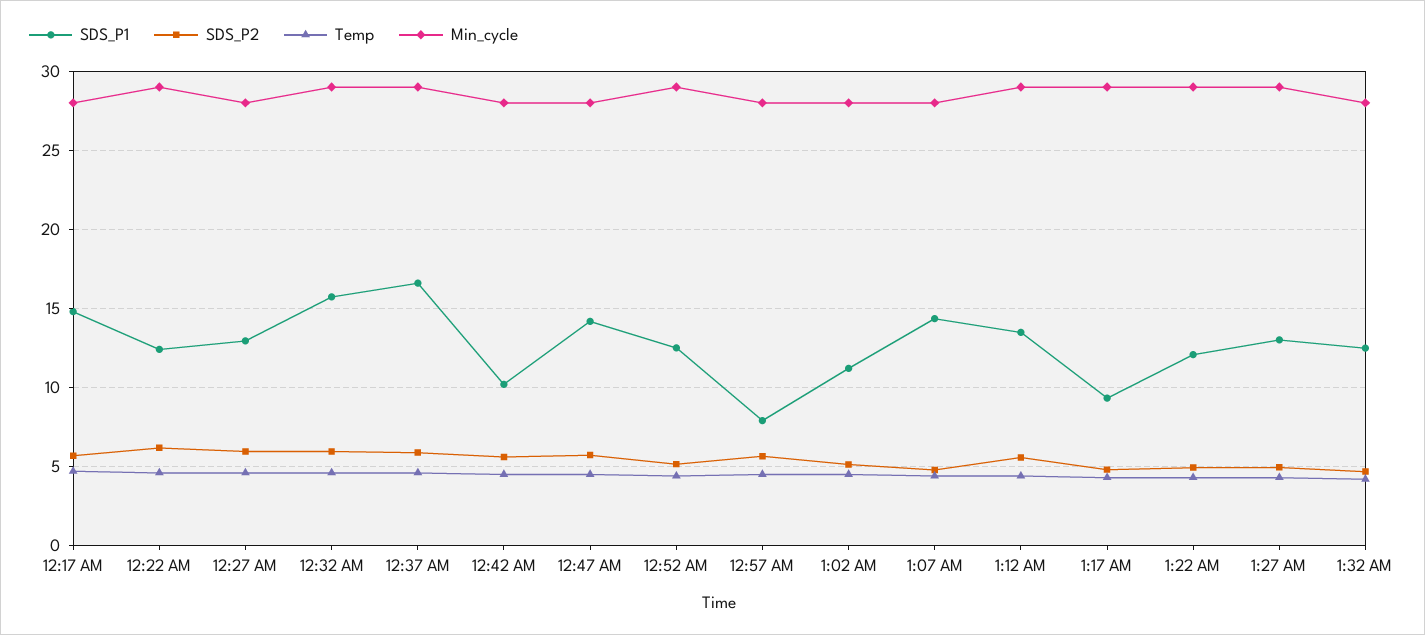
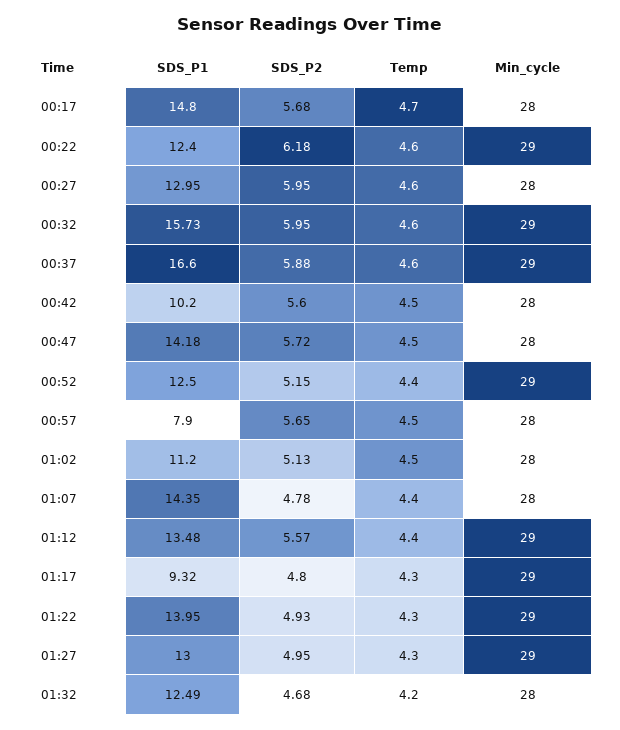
SDS_P1, 1:22 AM: 12 -> 13.95

